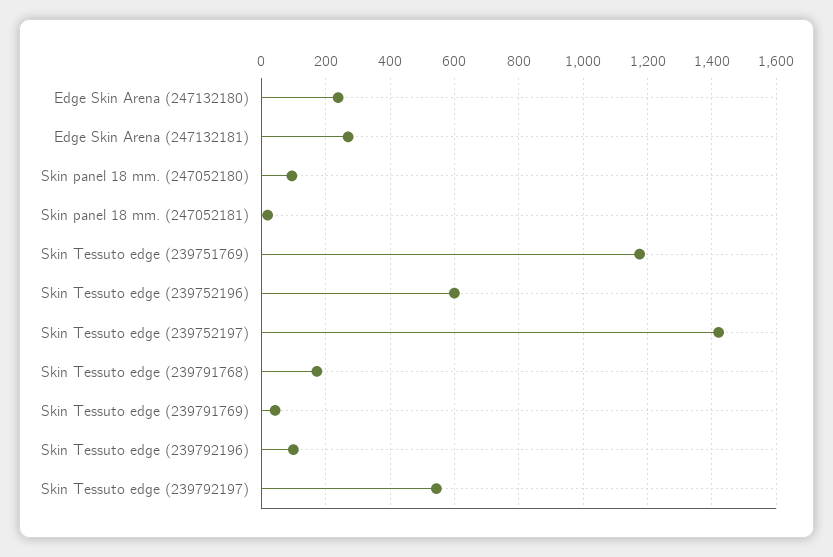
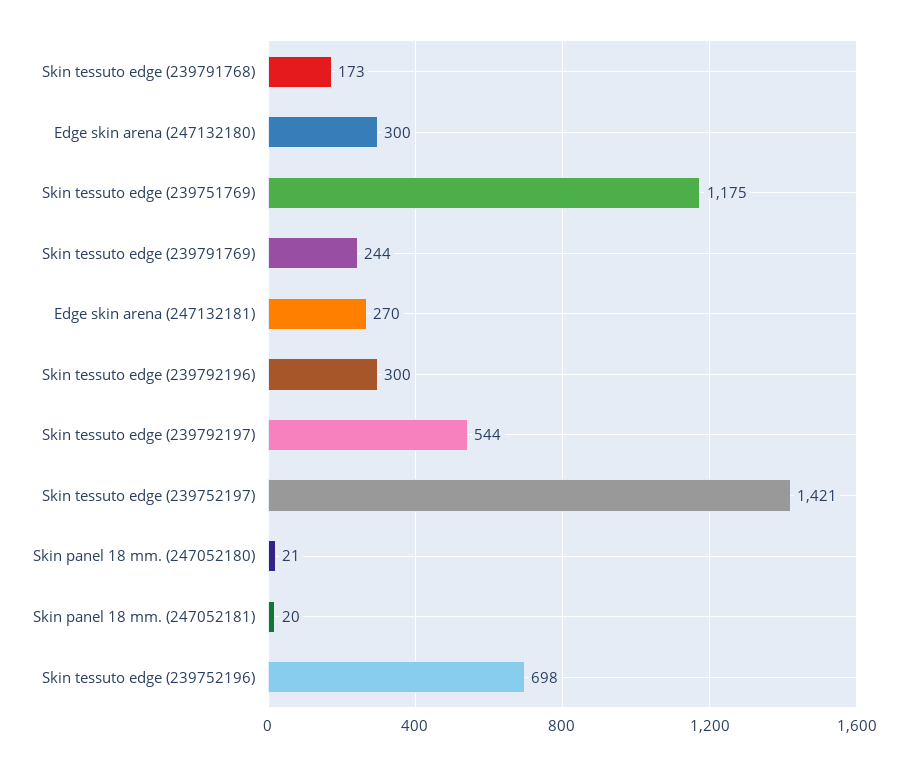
Edge Skin Arena (247132180): 240 -> 300
Skin panel 18 mm. (247052180): 100 -> 21
Skin Tessuto edge (239752196): 600 -> 698
Skin Tessuto edge (239791769): 40 -> 244
Skin Tessuto edge (239792196): 100 -> 300

